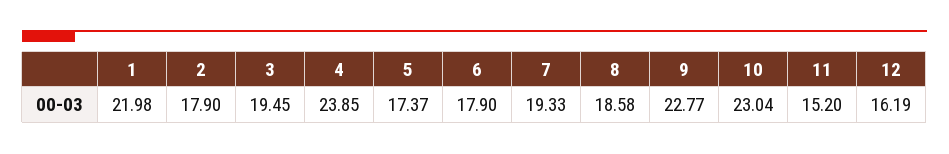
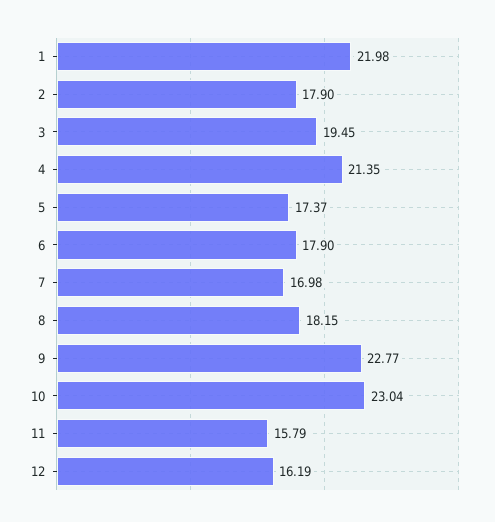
4: 23.85 -> 21.35
7: 19.33 -> 16.98
8: 18.58 -> 18.15
11: 15.2 -> 15.79

